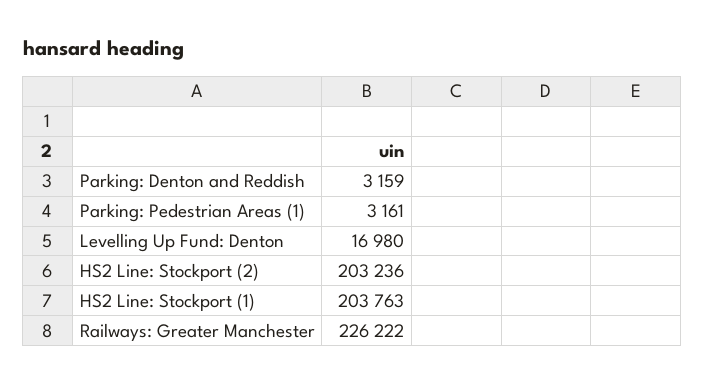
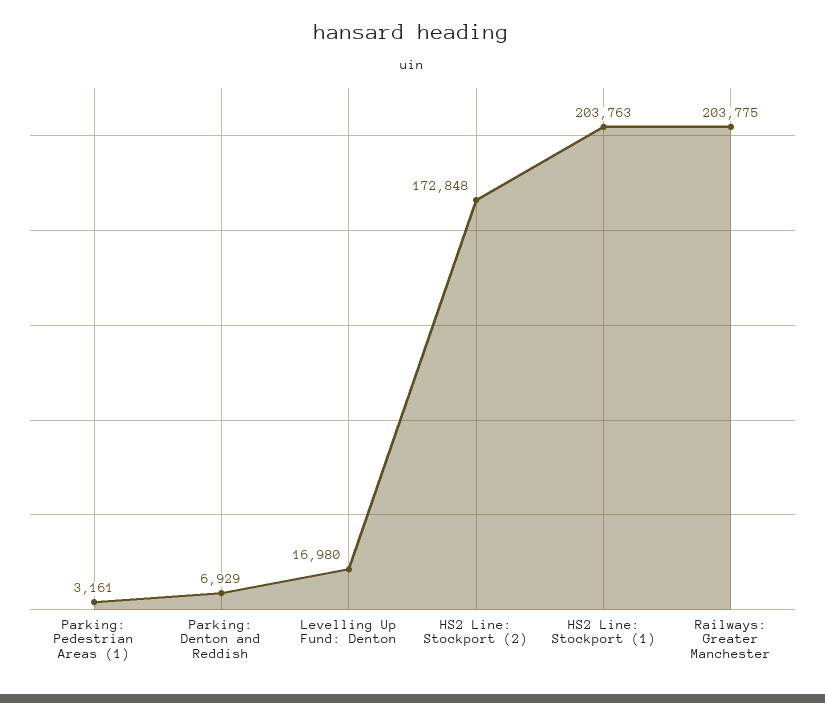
Parking: Denton and Reddish: 3159 -> 6929
HS2 Line: Stockport (2): 203236 -> 172848
Railways: Greater Manchester: 226222 -> 203775

